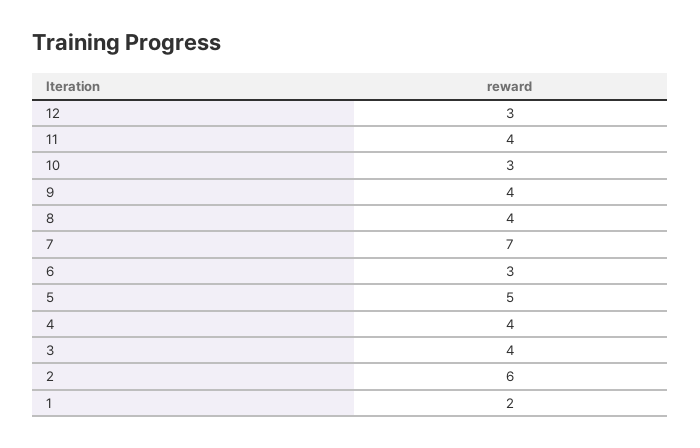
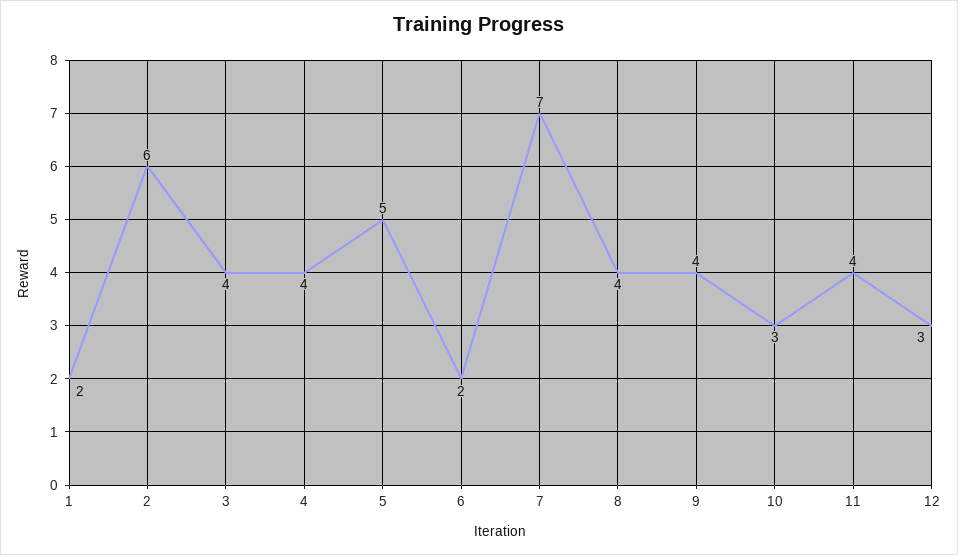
6: 3 -> 2

